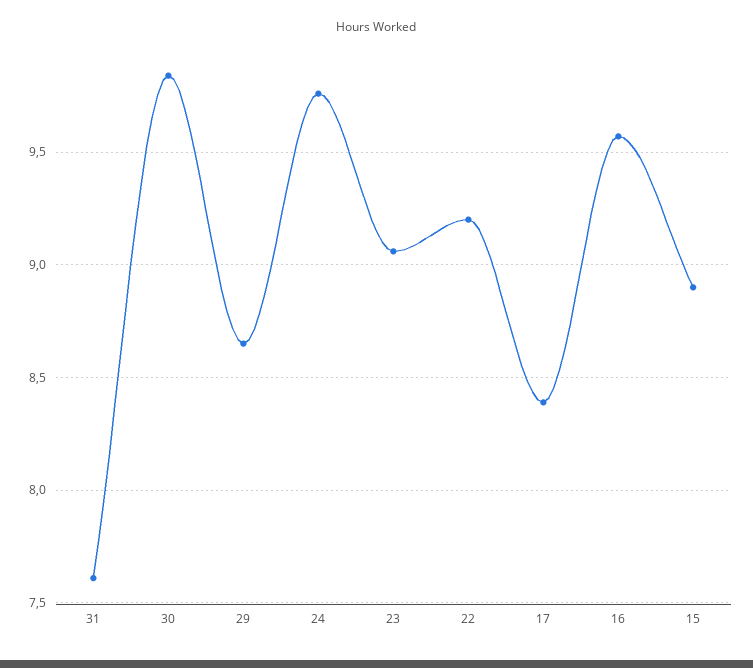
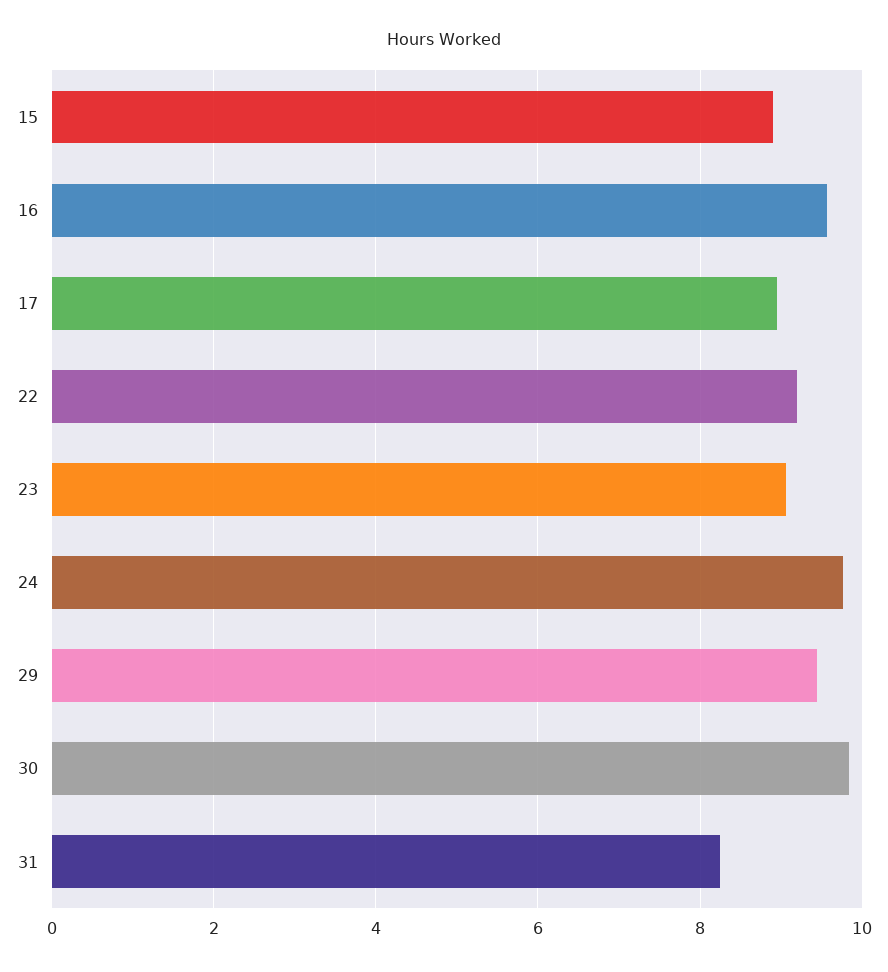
31: 7.6 -> 8.2
29: 8.65 -> 9.4
17: 8.4 -> 9

